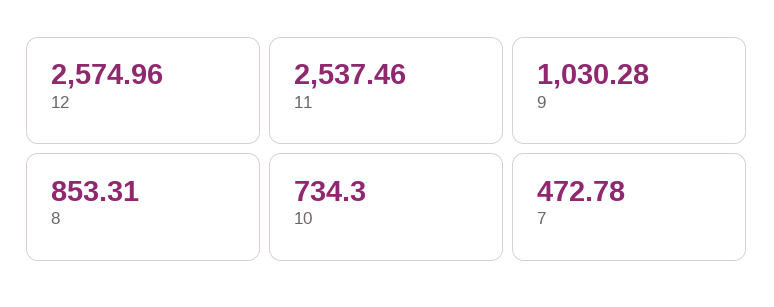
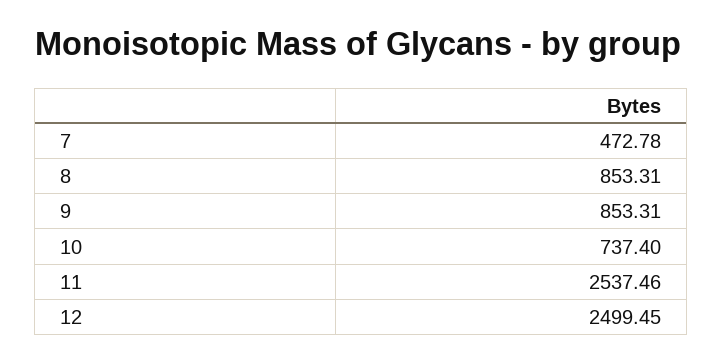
12: 2574.96 -> 2499.45
9: 1030.28 -> 853.31
10: 734.3 -> 737.4

